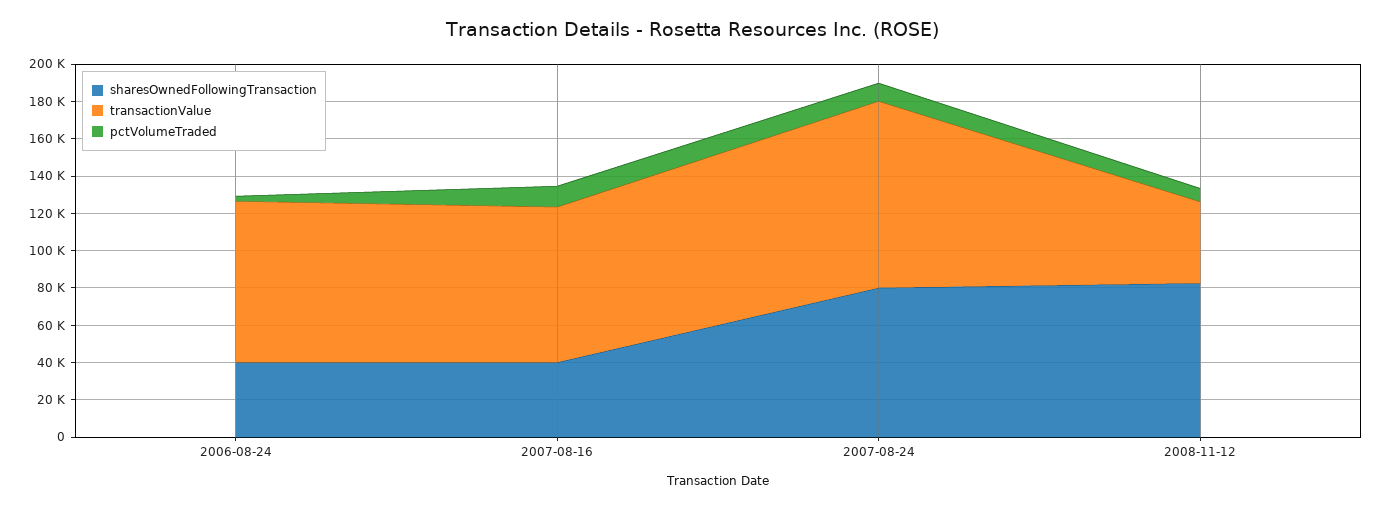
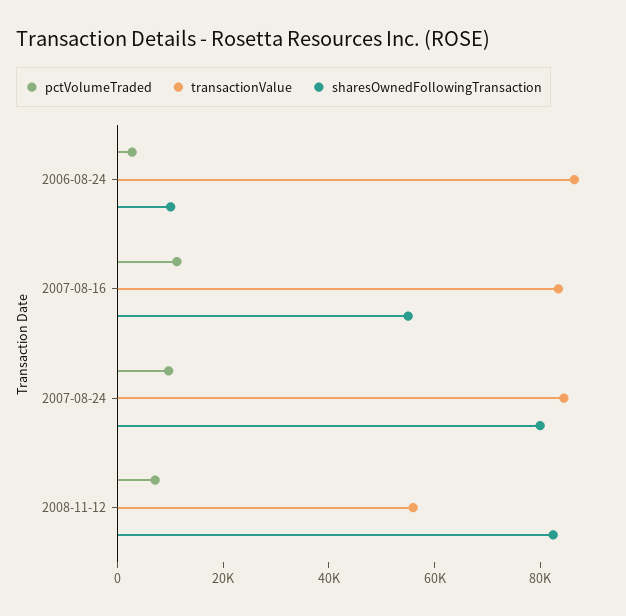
sharesOwnedFollowingTransaction, 2006-08-24: 40000 -> 10000
sharesOwnedFollowingTransaction, 2007-08-16: 40000 -> 55000
transactionValue, 2007-08-24: 100000 -> 85000
transactionValue, 2008-11-12: 45000 -> 55000

